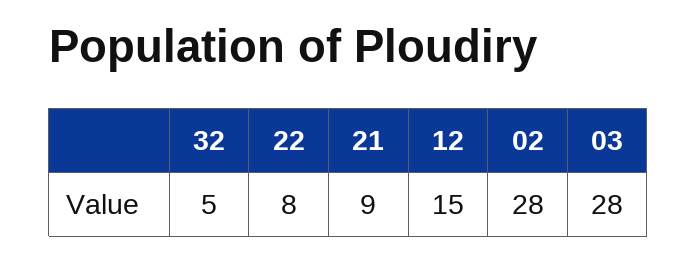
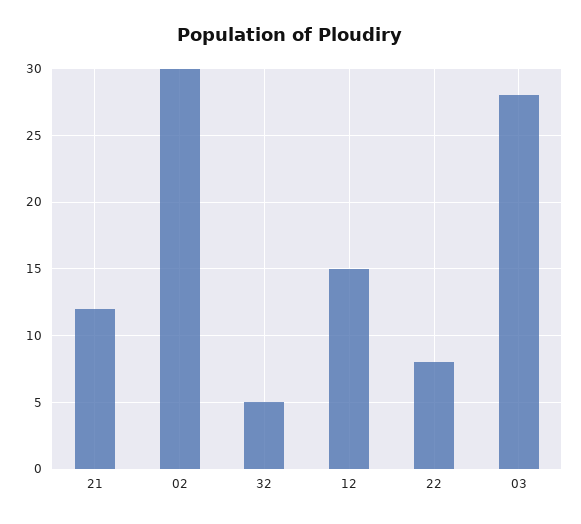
21: 9 -> 12
02: 28 -> 30

